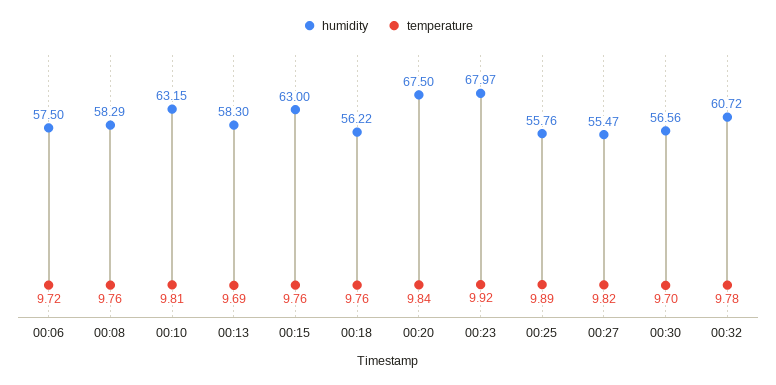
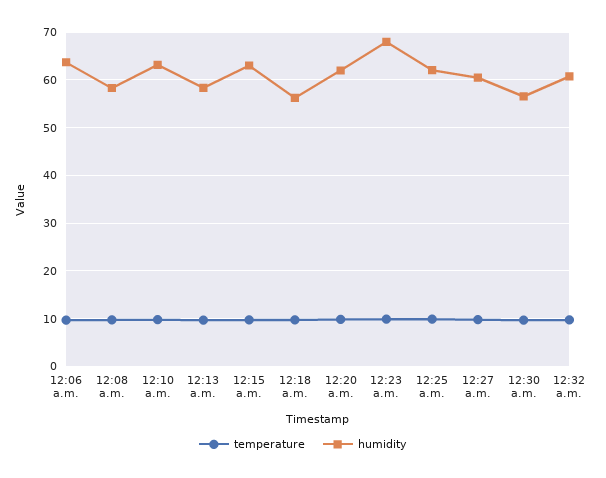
humidity, 00:06: 57.5 -> 64
humidity, 00:20: 67.5 -> 62
humidity, 00:25: 55.76 -> 62
humidity, 00:27: 55.47 -> 60

